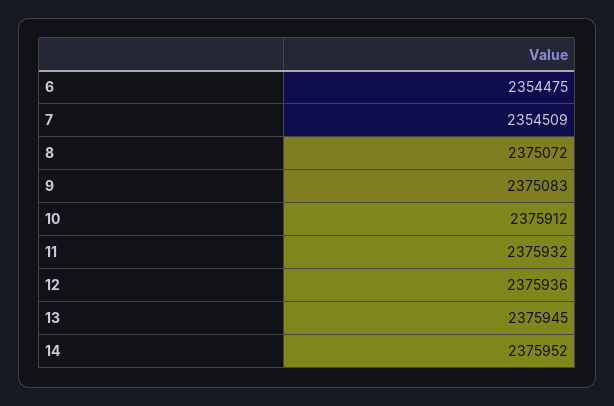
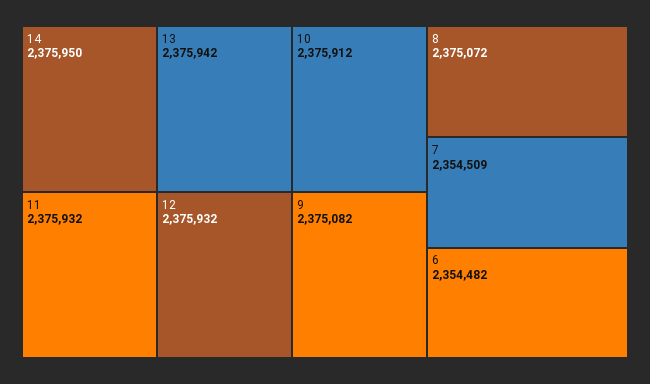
6: 2354475 -> 2354482
9: 2375083 -> 2375082
12: 2375936 -> 2375932
13: 2375945 -> 2375942
14: 2375952 -> 2375950

